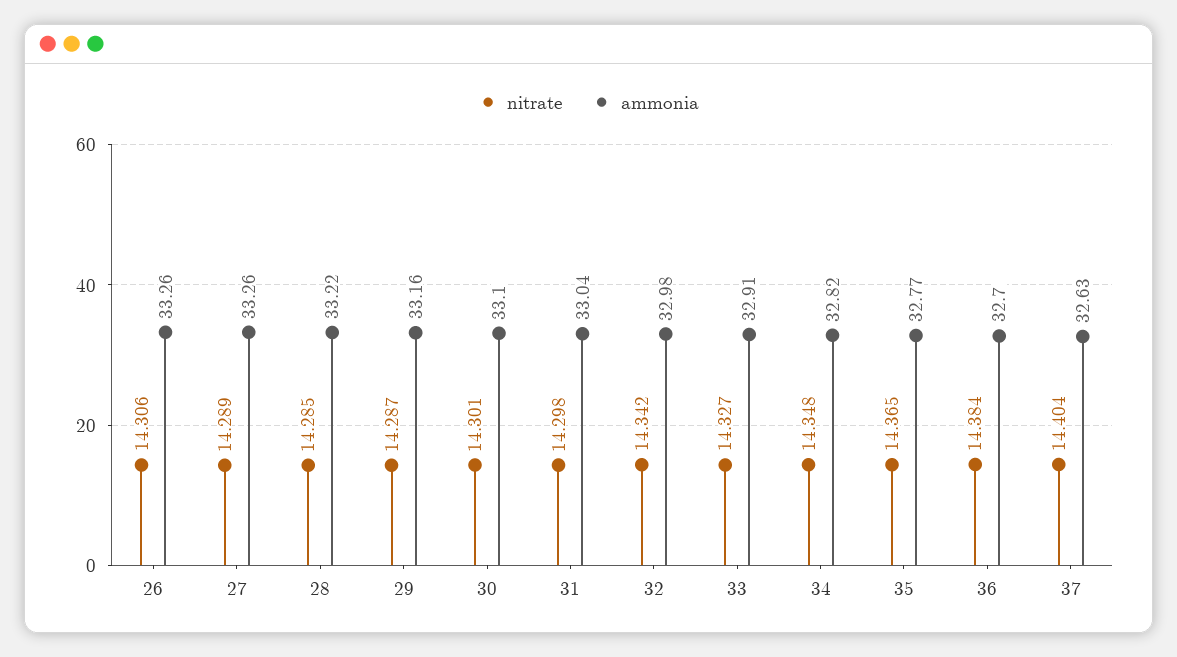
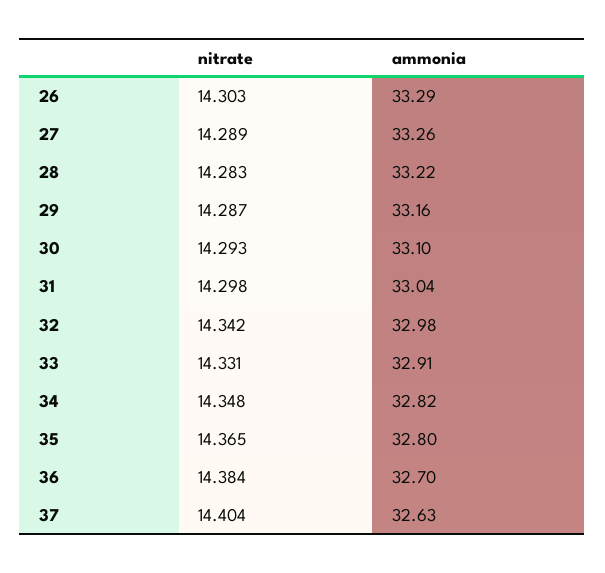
nitrate, 26: 14.306 -> 14.303
ammonia, 26: 33.26 -> 33.29
nitrate, 28: 14.285 -> 14.283
nitrate, 30: 14.301 -> 14.293
nitrate, 33: 14.327 -> 14.331
ammonia, 35: 32.77 -> 32.8

